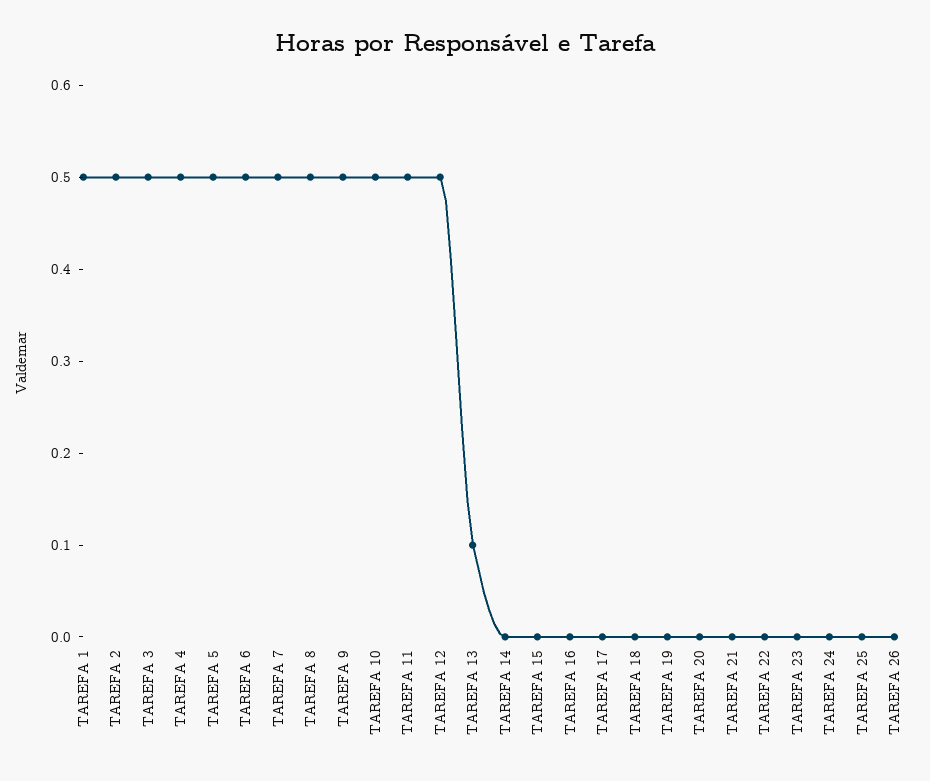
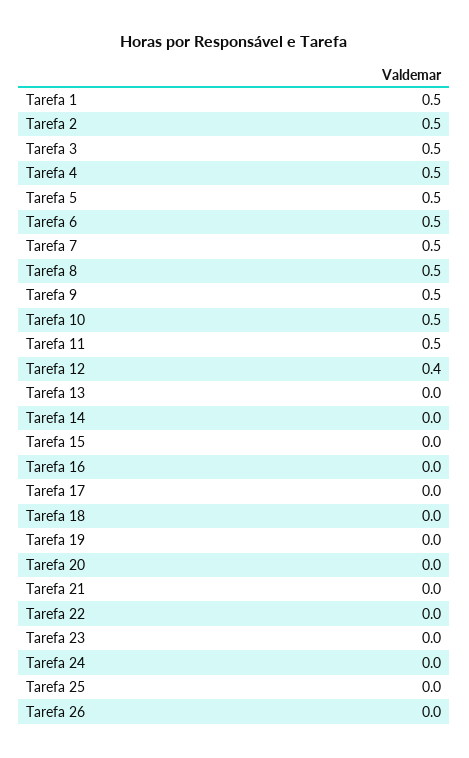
TAREFA 12: 0.5 -> 0.4
TAREFA 13: 0.1 -> 0

